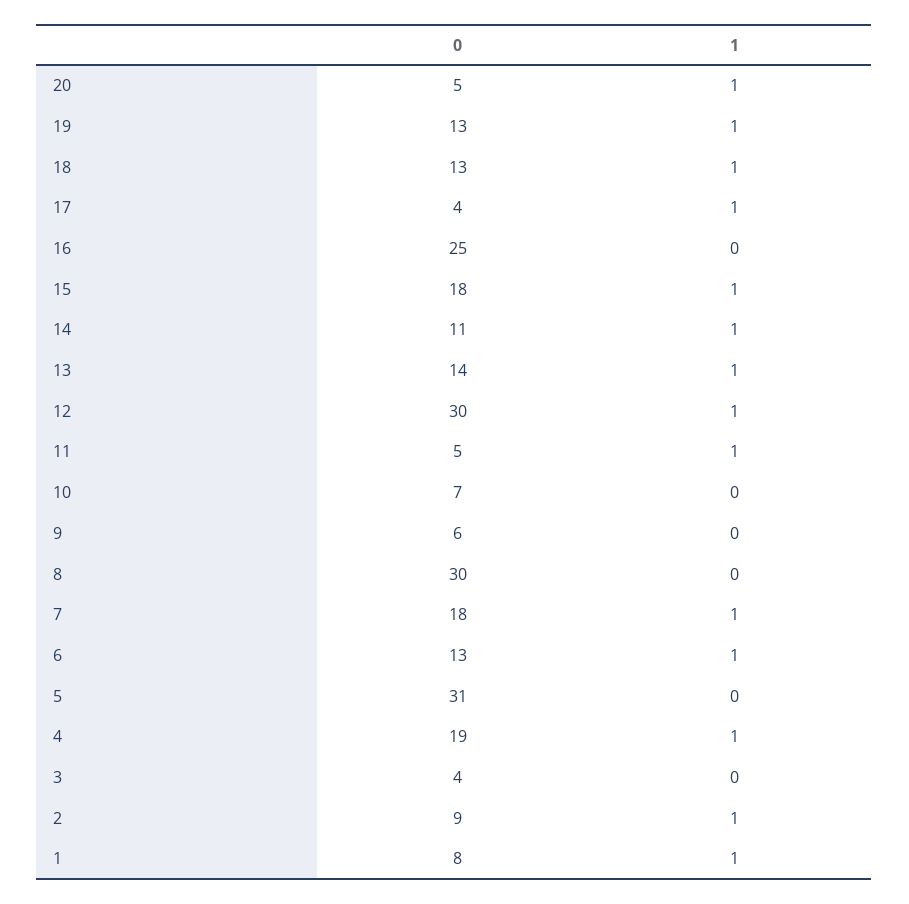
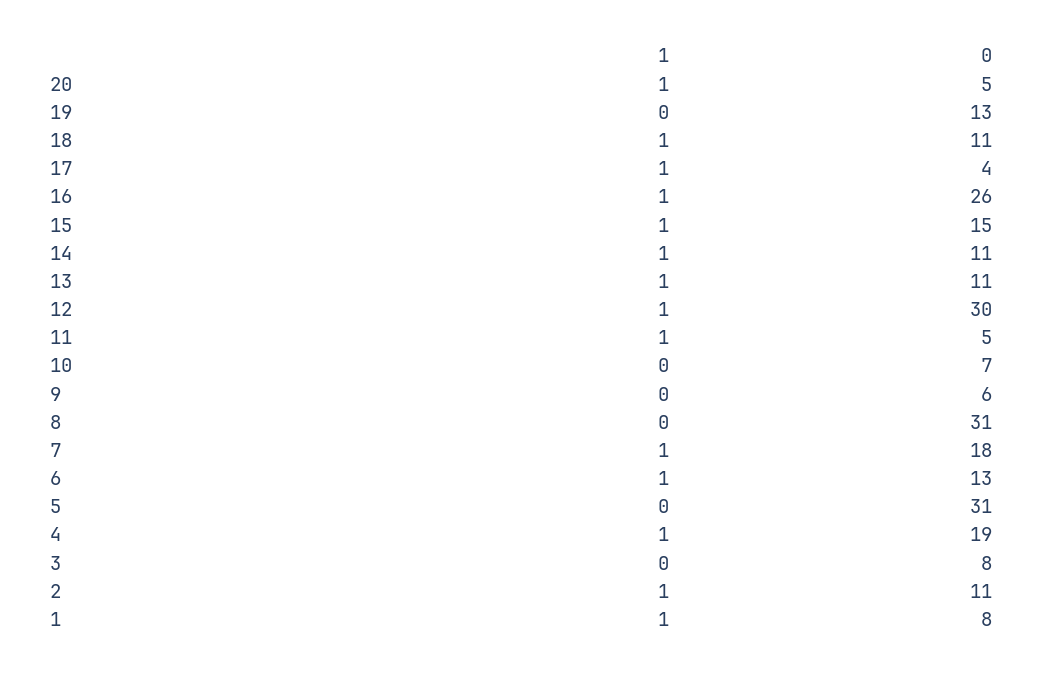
1, 19: 1 -> 0
0, 18: 13 -> 11
0, 16: 25 -> 26
1, 16: 0 -> 1
0, 15: 18 -> 15
0, 13: 14 -> 11
0, 8: 30 -> 31
0, 3: 4 -> 8
0, 2: 9 -> 11

